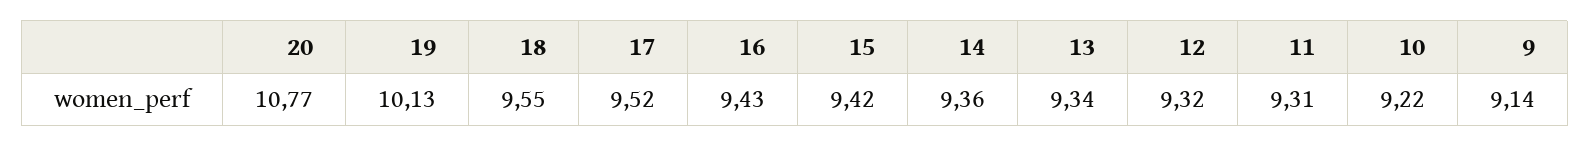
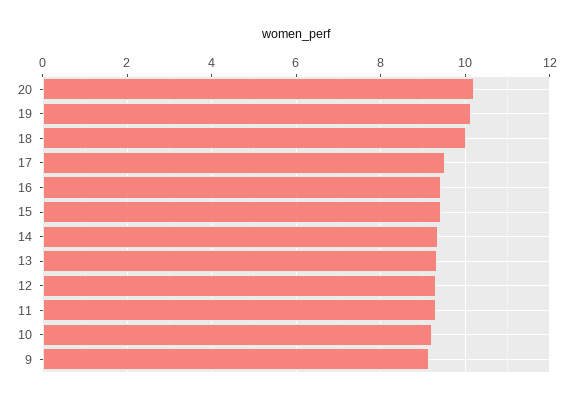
20: 10.77 -> 10.2
18: 9.55 -> 10

